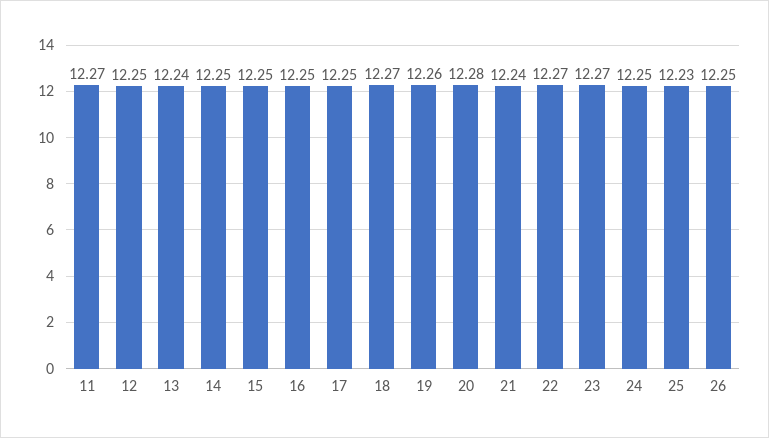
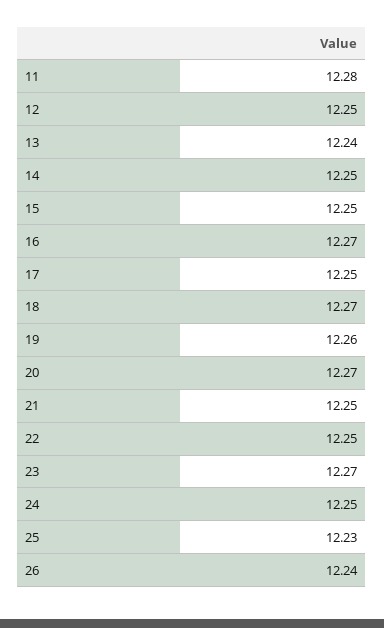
11: 12.27 -> 12.28
16: 12.25 -> 12.27
20: 12.28 -> 12.27
21: 12.24 -> 12.25
22: 12.27 -> 12.25
26: 12.25 -> 12.24

